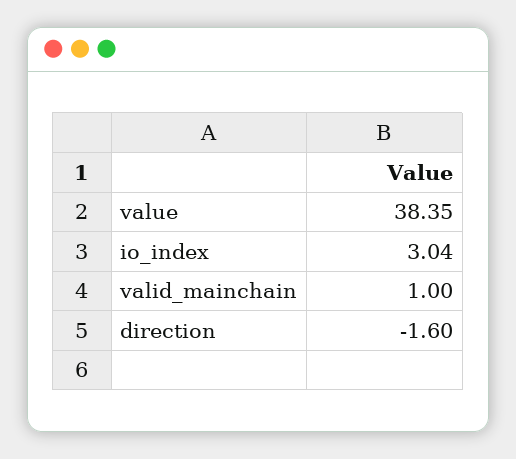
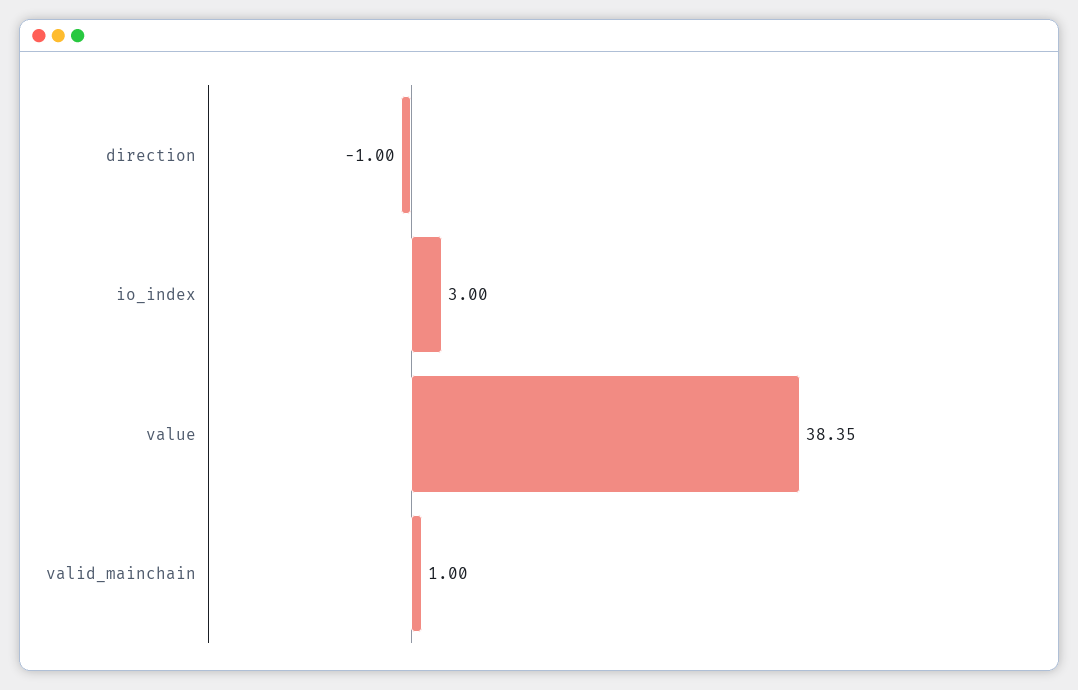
io_index: 3.04 -> 3
direction: -1.6 -> -1

